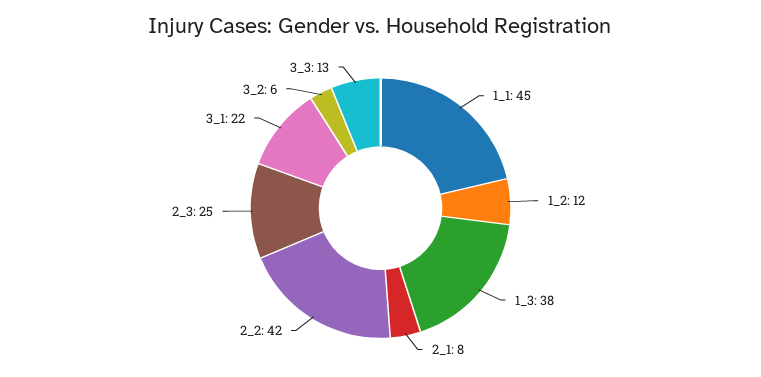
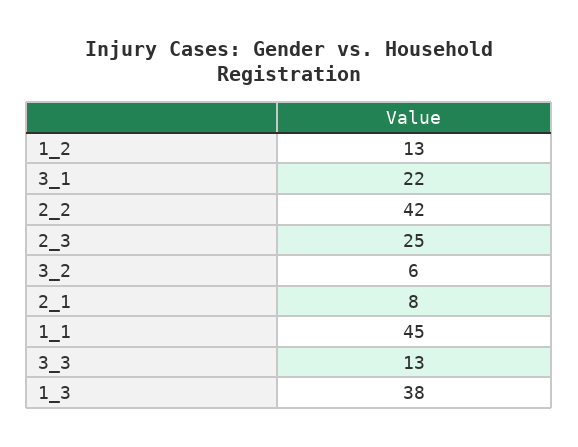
1_2: 12 -> 13

